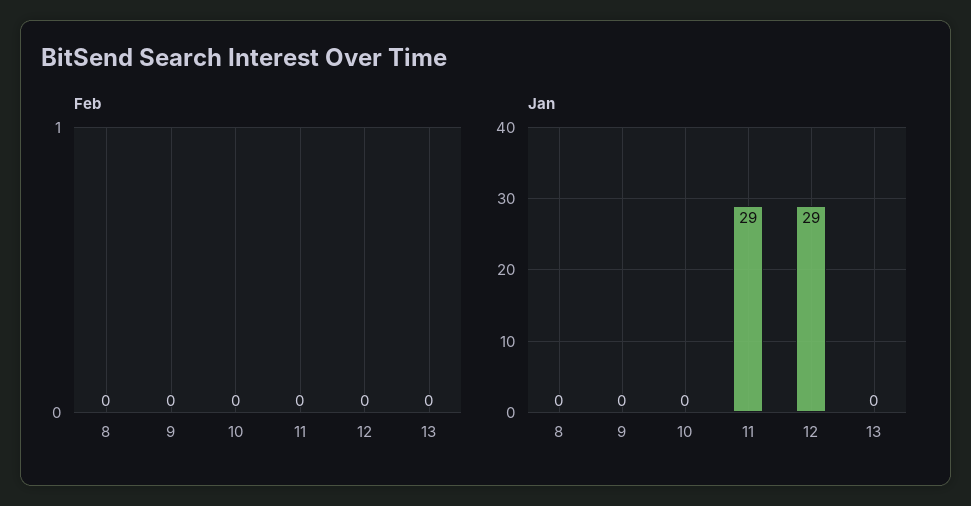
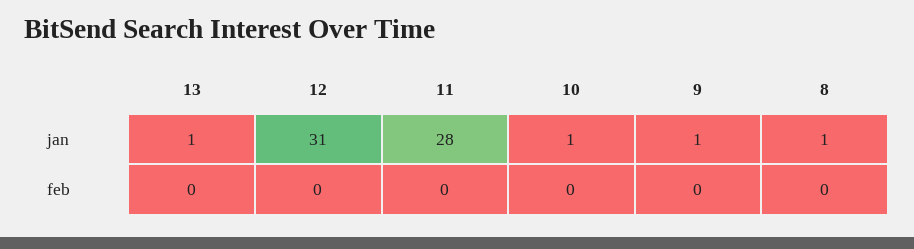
Jan, 8: 0 -> 1
Jan, 9: 0 -> 1
Jan, 10: 0 -> 1
Jan, 11: 29 -> 28
Jan, 12: 29 -> 31
Jan, 13: 0 -> 1

